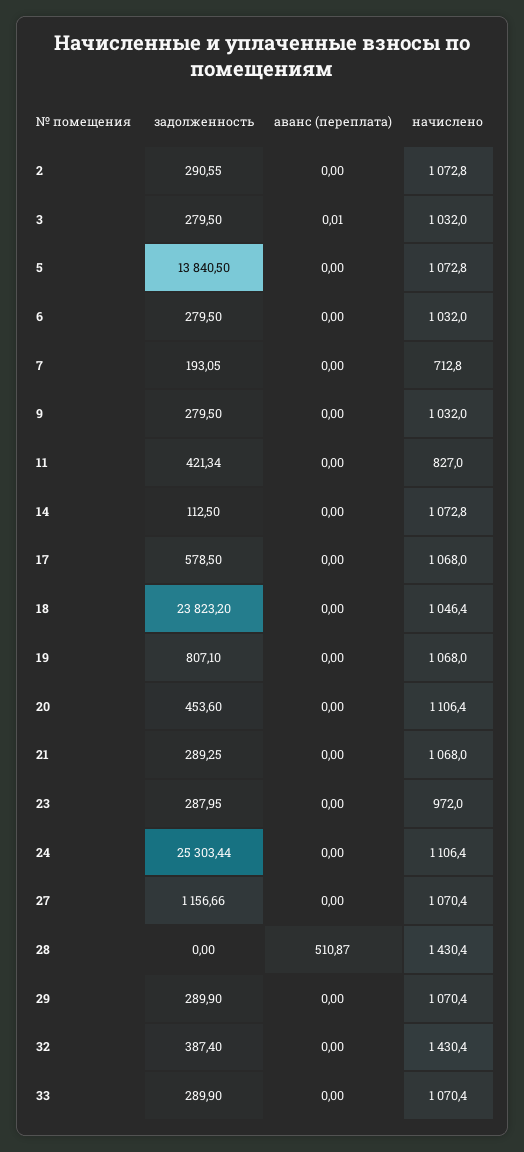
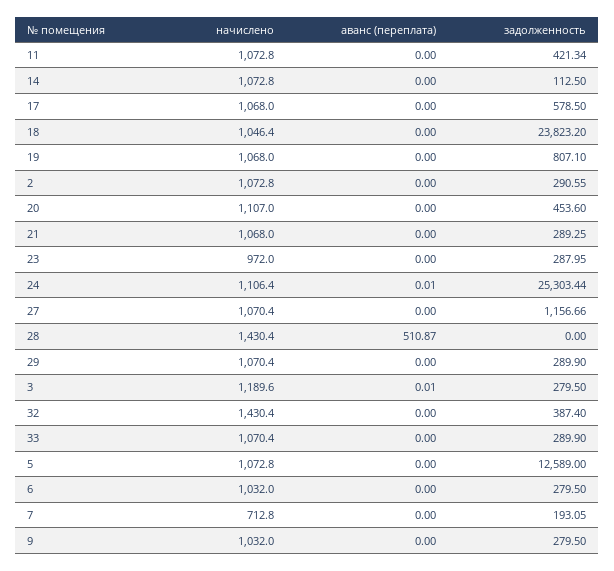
начислено, 3: 1032 -> 1189.6
задолженность, 5: 13840.5 -> 12589
начислено, 11: 827 -> 1072.8
начислено, 20: 1106.4 -> 1107
аванс (переплата), 24: 0 -> 0.01

